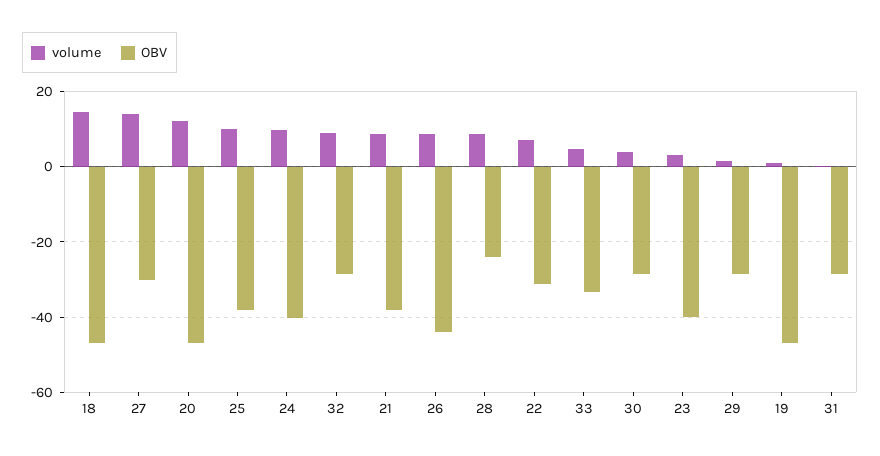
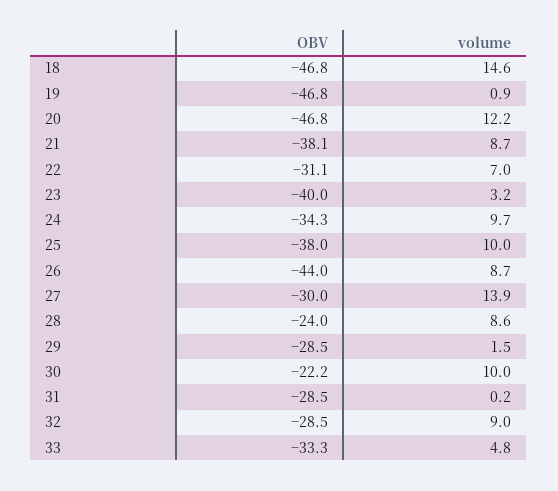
OBV, 24: -40 -> -34.3
volume, 30: 4 -> 10
OBV, 30: -28 -> -22.2

